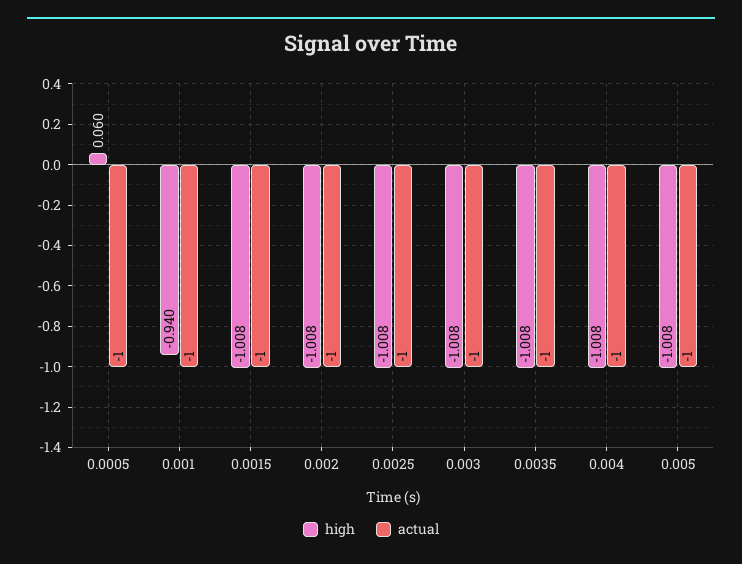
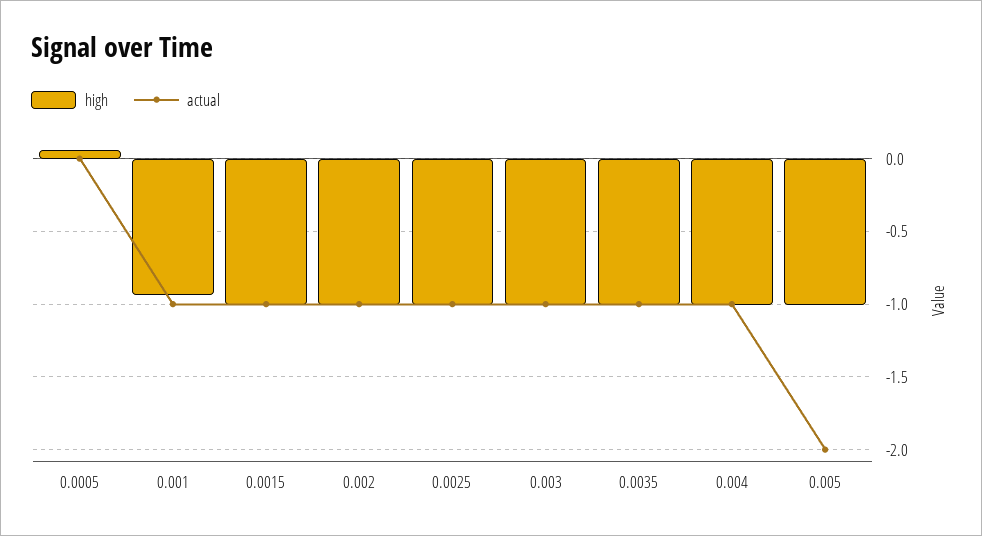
actual, 0.0005: -1 -> 0
actual, 0.005: -1 -> -2

